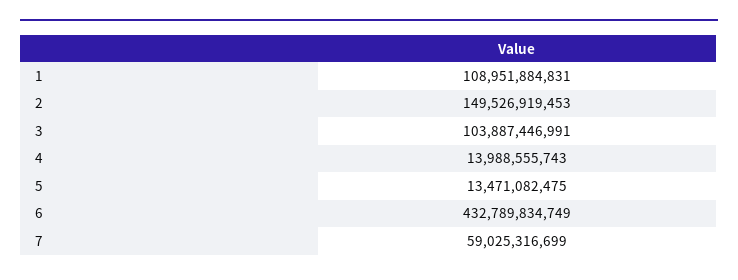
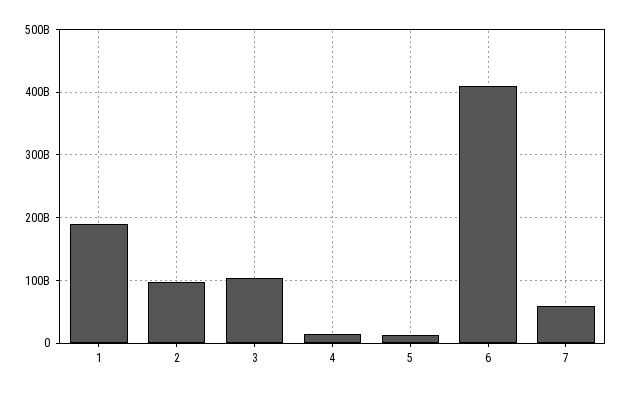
1: 108951884831 -> 190000000000
2: 149526919453 -> 100000000000
6: 432789834749 -> 410000000000

